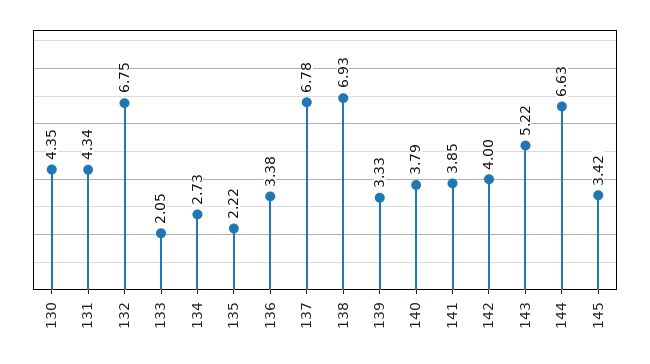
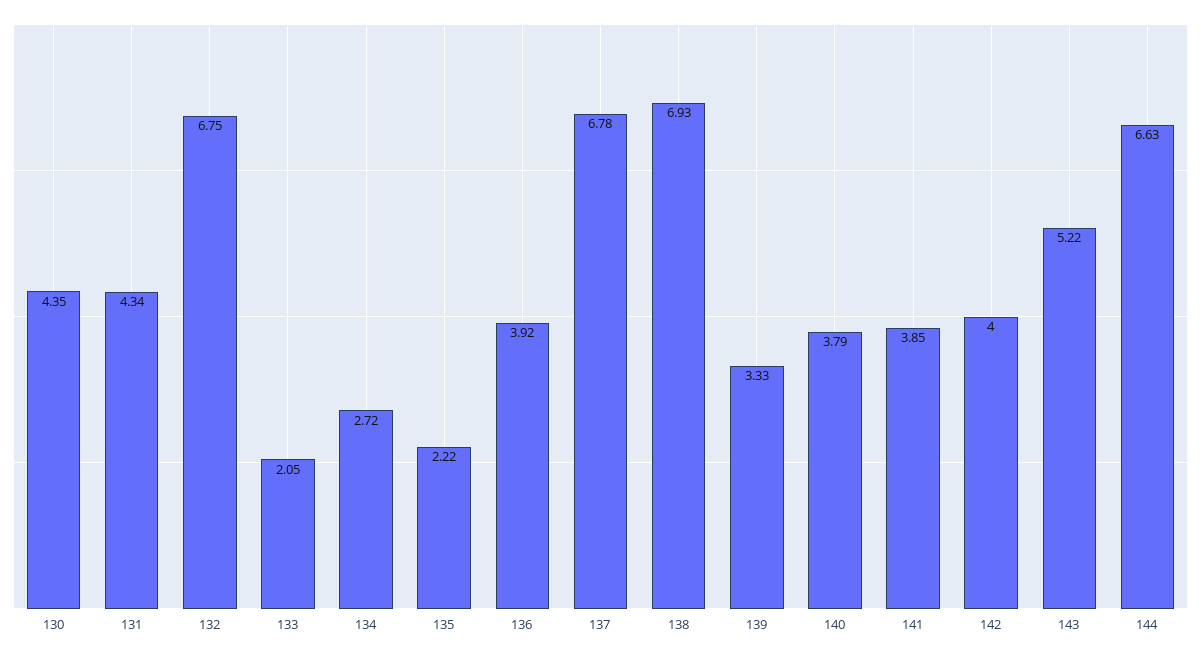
134: 2.73 -> 2.72
136: 3.38 -> 3.92
145: 3.42 -> none

